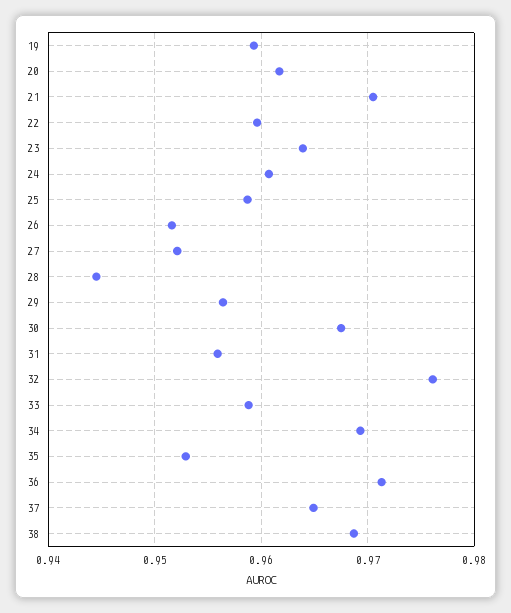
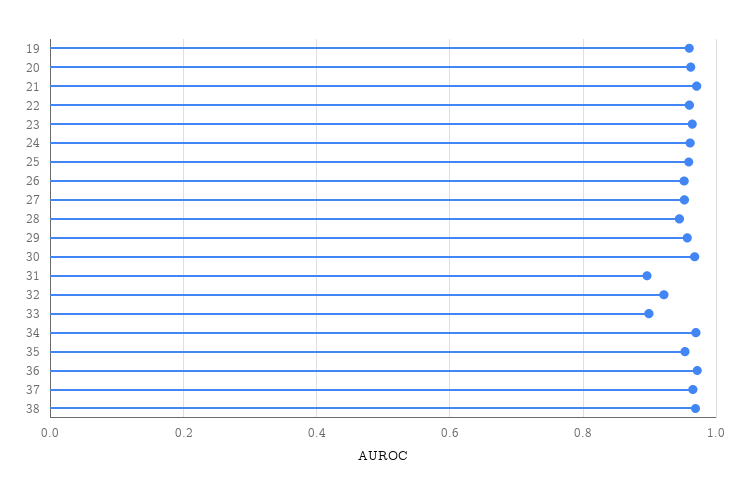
31: 0.956 -> 0.9
32: 0.976 -> 0.92
33: 0.959 -> 0.9

